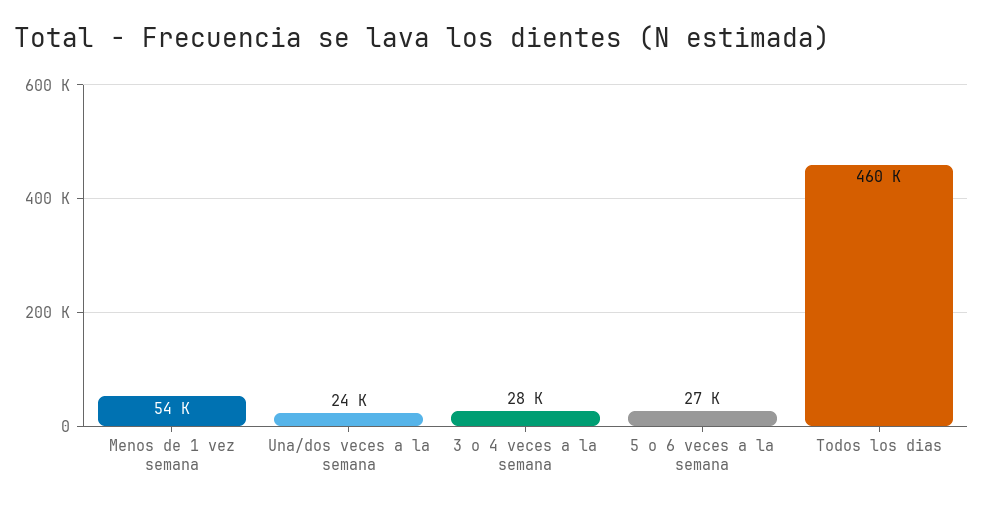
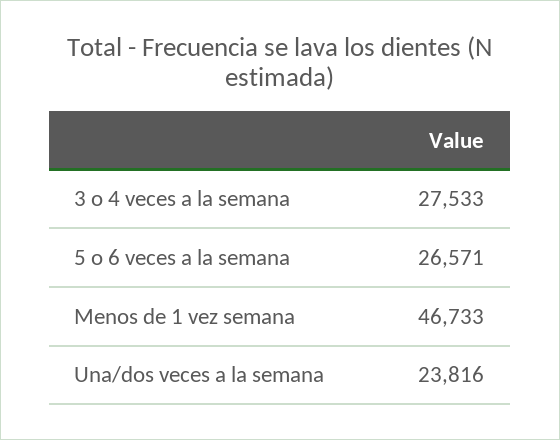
Menos de 1 vez semana: 54000 -> 46733
Todos los dias: 460000 -> none

